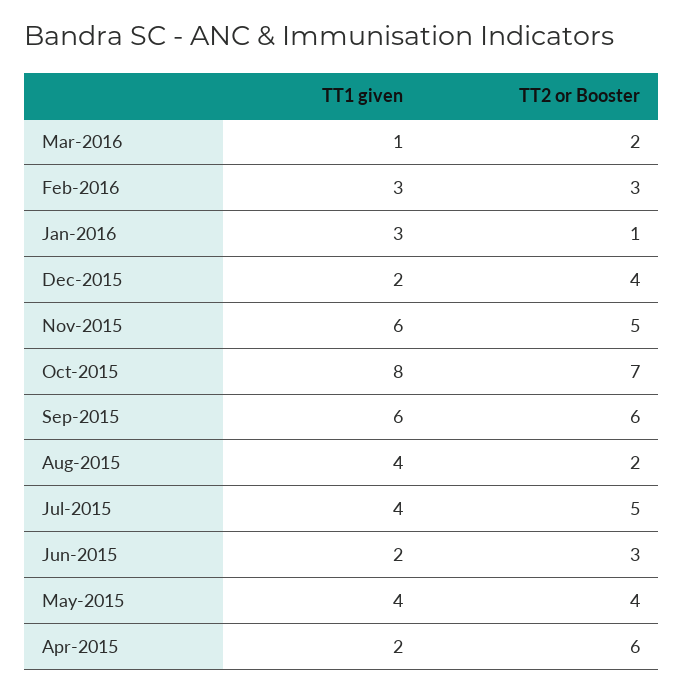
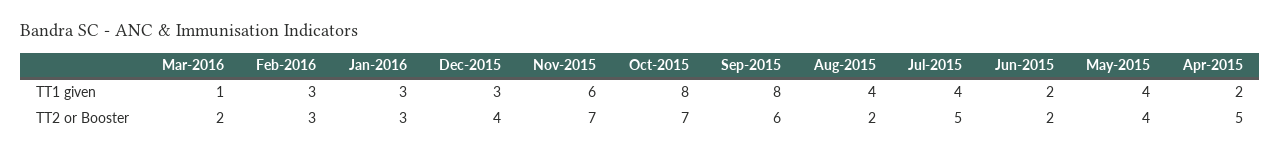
TT2 or Booster, Jan-2016: 1 -> 3
TT1 given, Dec-2015: 2 -> 3
TT2 or Booster, Nov-2015: 5 -> 7
TT1 given, Sep-2015: 6 -> 8
TT2 or Booster, Jun-2015: 3 -> 2
TT2 or Booster, Apr-2015: 6 -> 5

